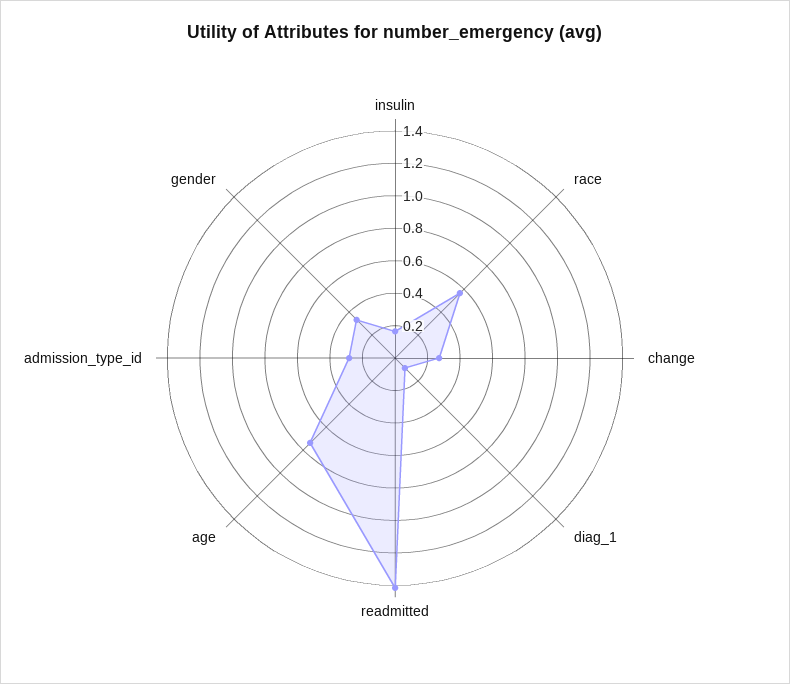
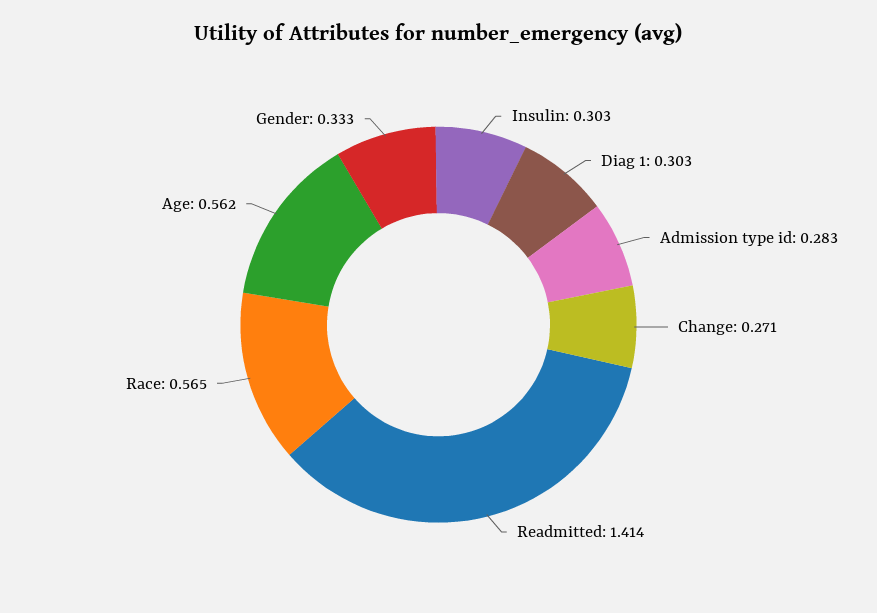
insulin: 0.15 -> 0.303
diag_1: 0.1 -> 0.303
age: 0.75 -> 0.562

